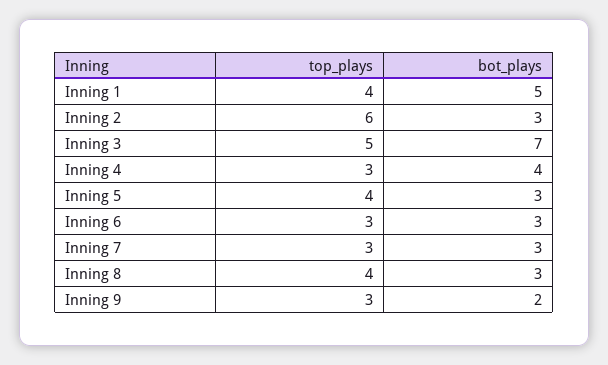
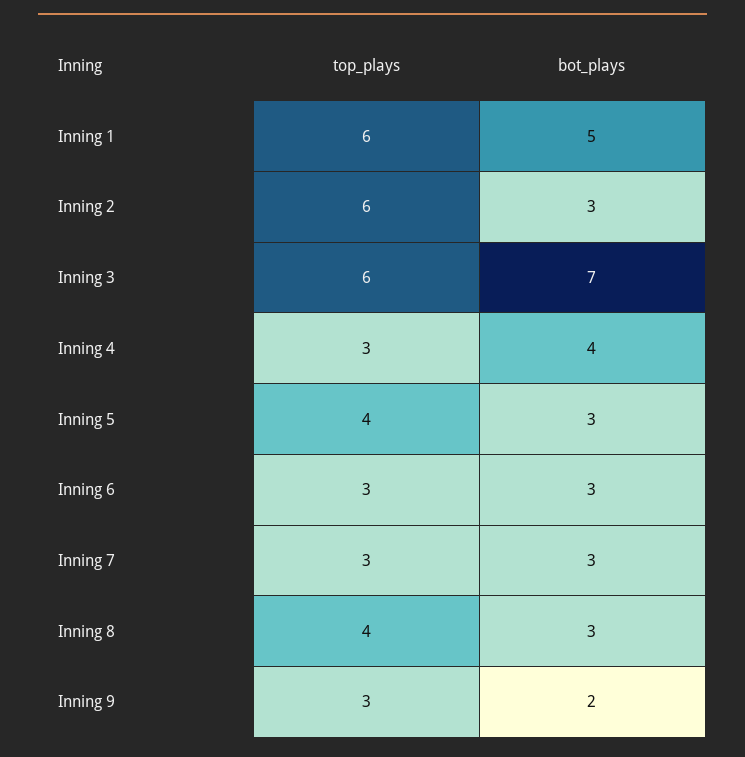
top_plays, Inning 1: 4 -> 6
top_plays, Inning 3: 5 -> 6

